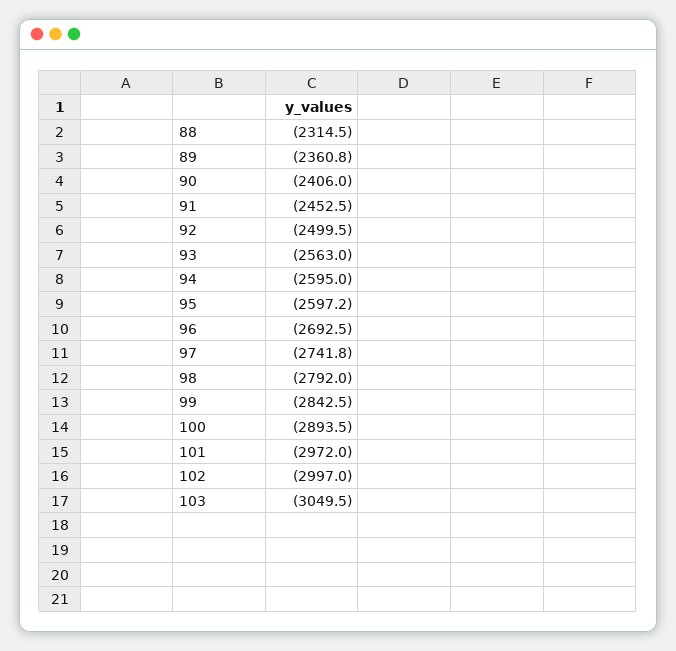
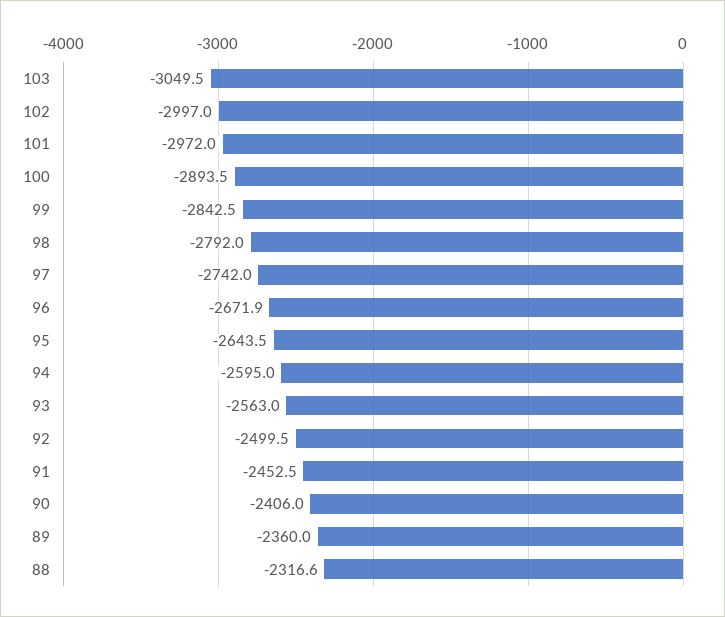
88: -2314.5 -> -2316.6
89: -2360.8 -> -2360
95: -2597.2 -> -2643.5
96: -2692.5 -> -2671.9
97: -2741.8 -> -2742

